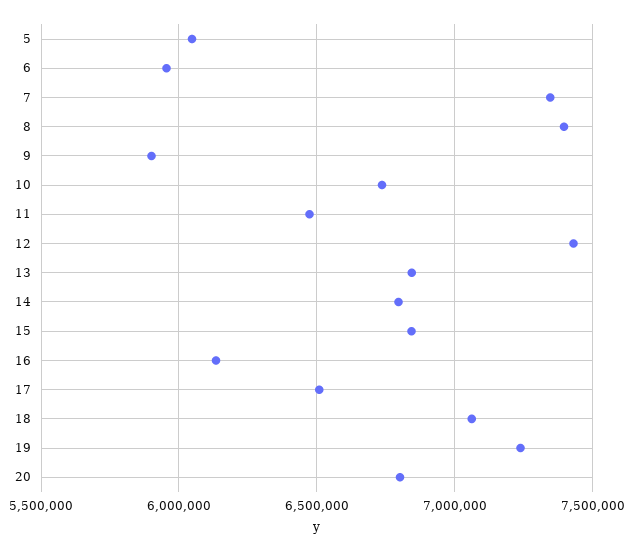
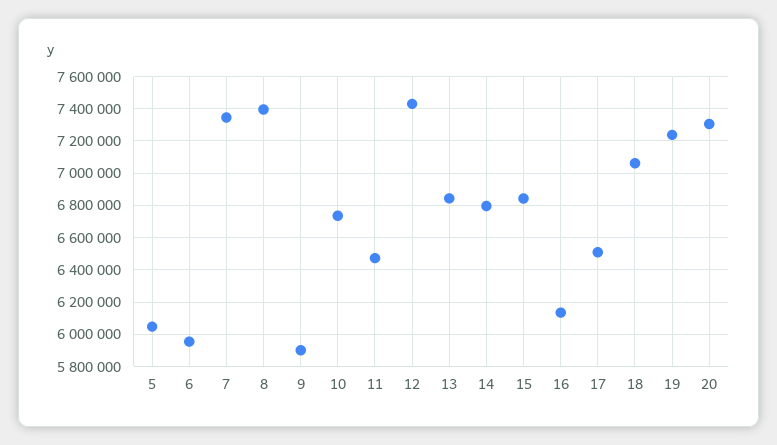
20: 6800000 -> 7300000

